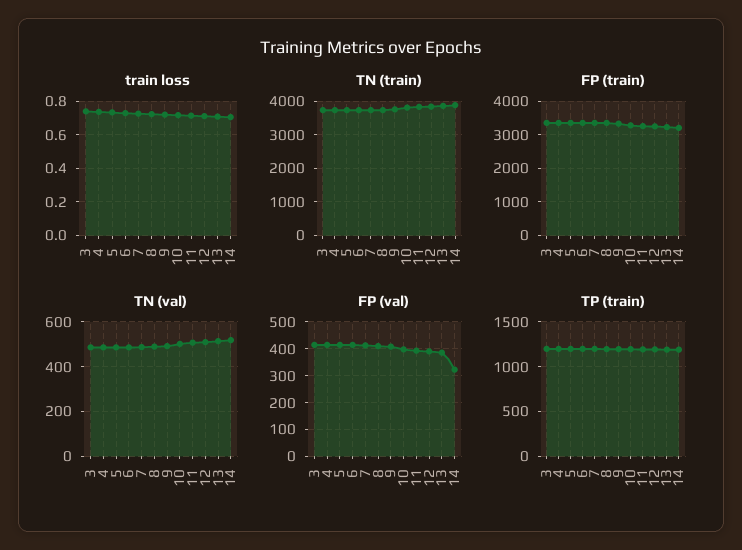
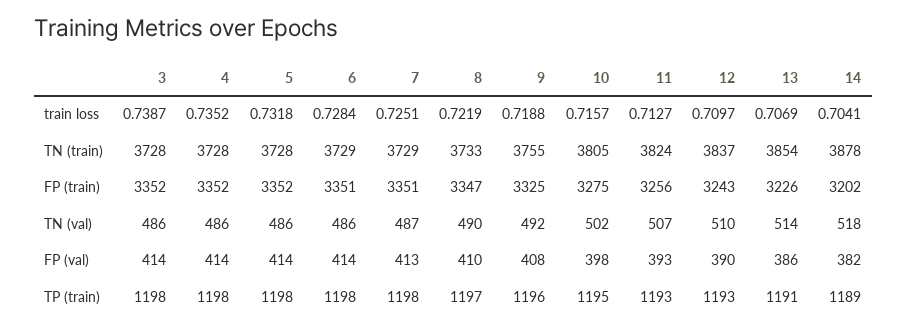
FP (val), 14: 325 -> 382

